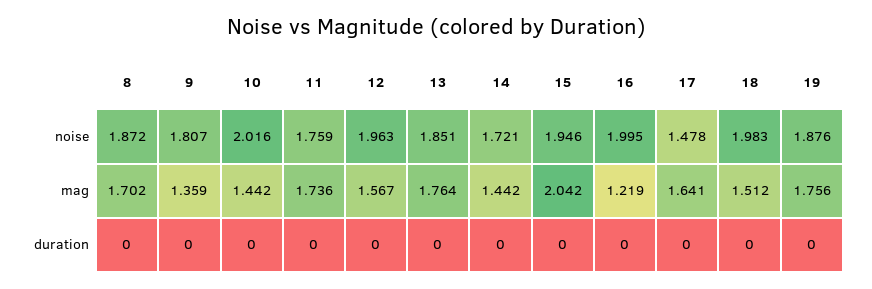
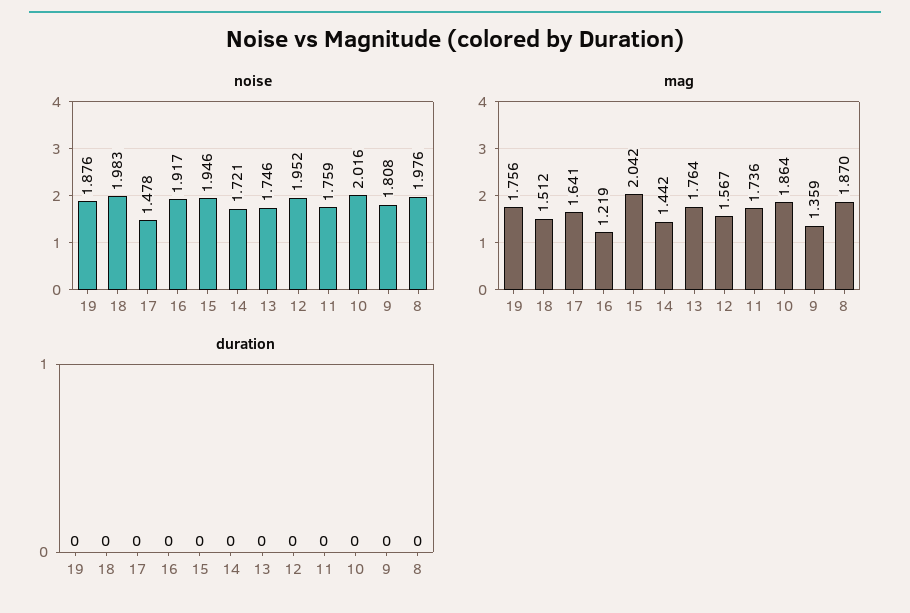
noise, 8: 1.872 -> 1.976
noise, 9: 1.807 -> 1.808
noise, 12: 1.963 -> 1.952
noise, 13: 1.851 -> 1.746
noise, 16: 1.995 -> 1.917
mag, 8: 1.702 -> 1.87
mag, 10: 1.442 -> 1.864

